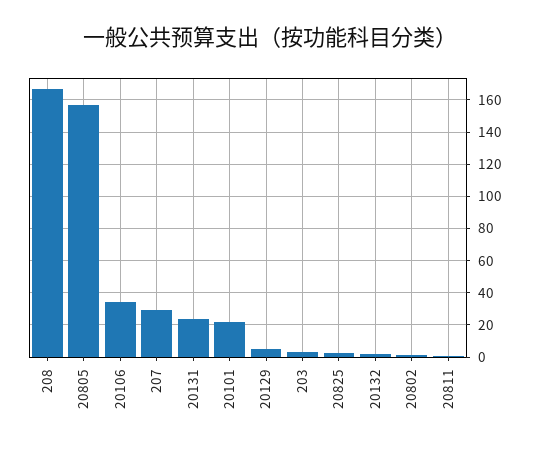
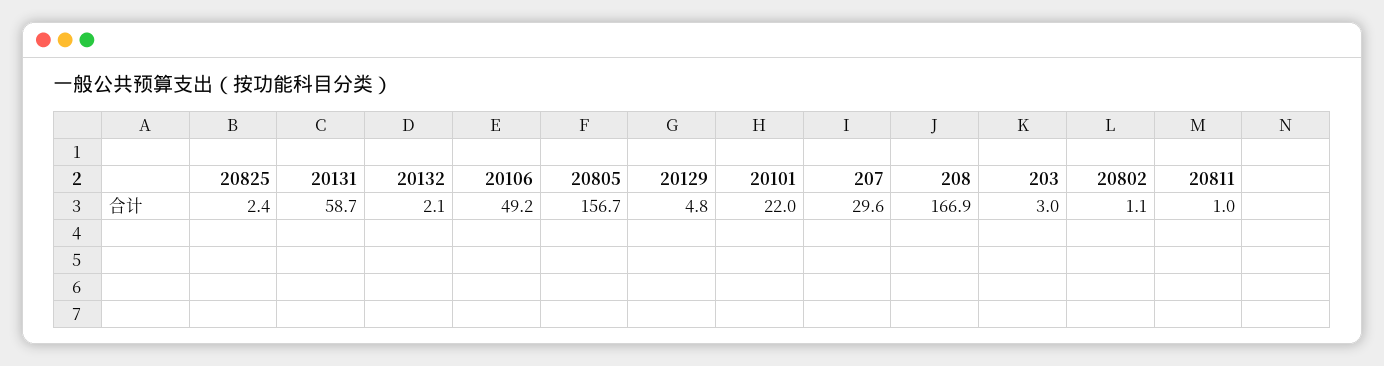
20106: 35 -> 49.2
20131: 25 -> 58.7

